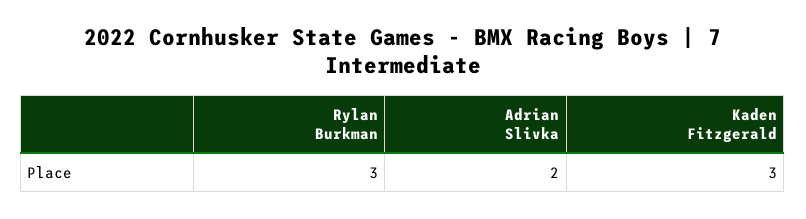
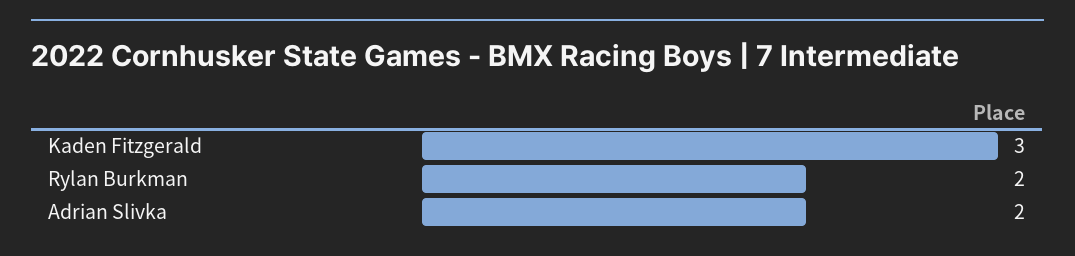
Rylan Burkman: 3 -> 2

